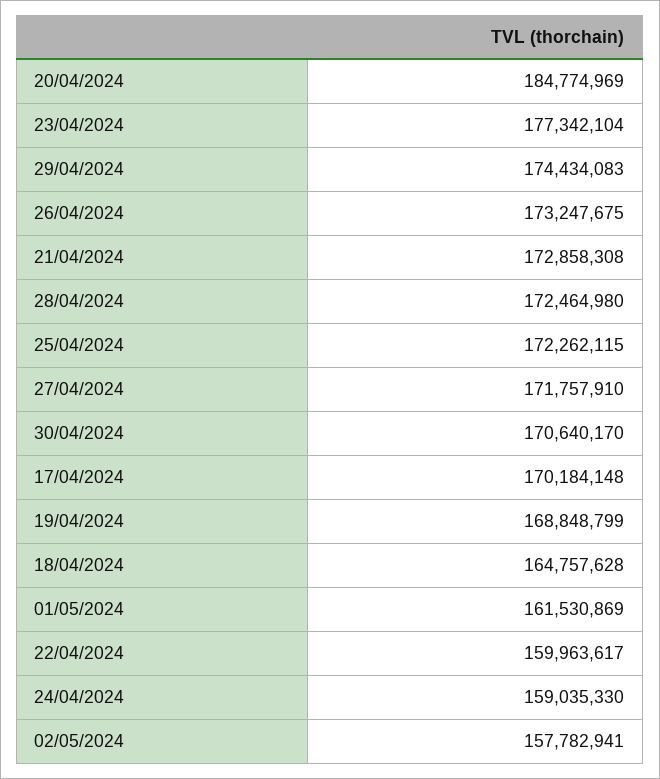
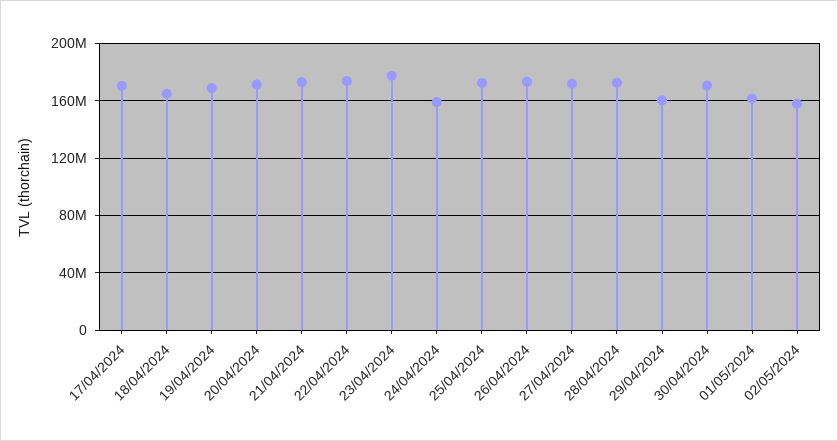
20/04/2024: 184774969 -> 170000000
29/04/2024: 174434083 -> 160000000
22/04/2024: 159963617 -> 175000000

